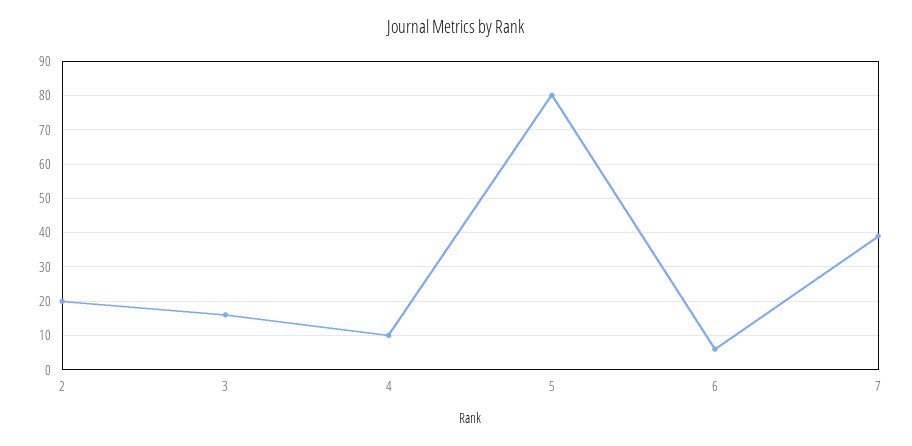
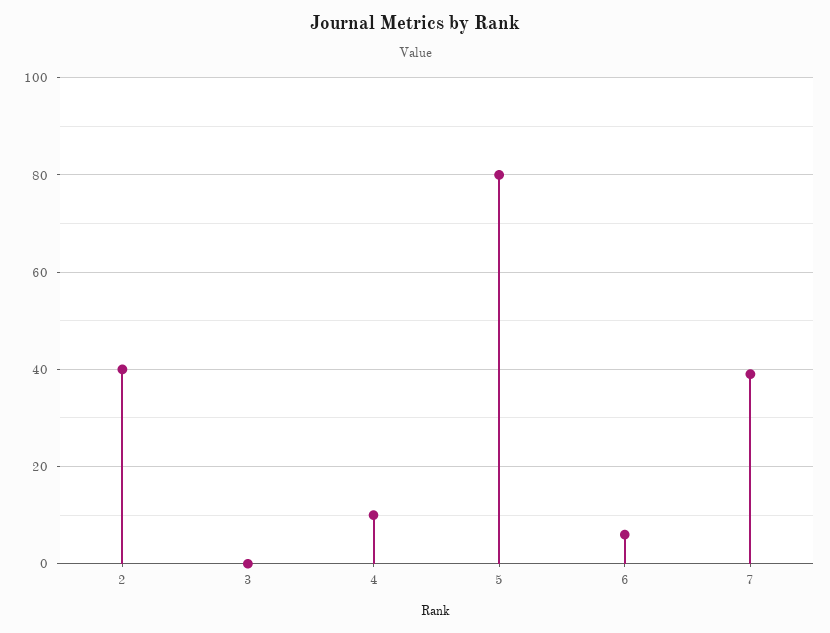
2: 20 -> 40
3: 15 -> 0

